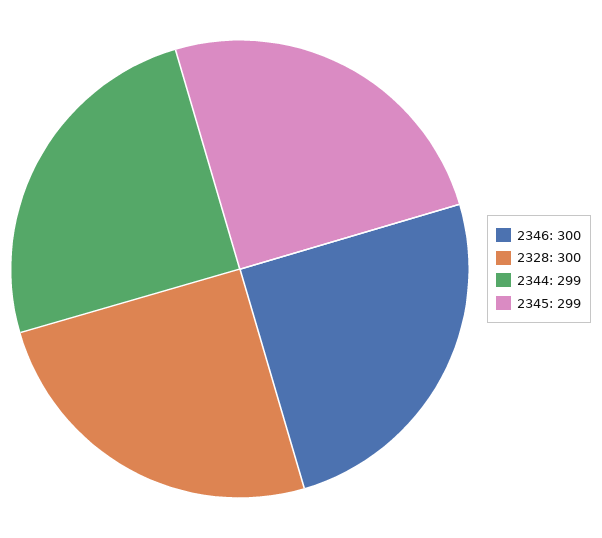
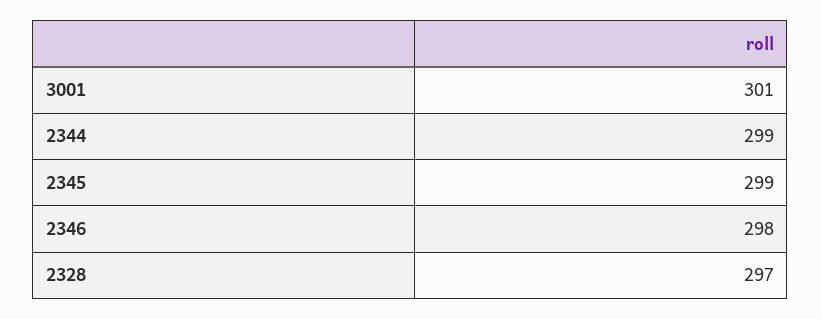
2346: 300 -> 298
2328: 300 -> 297
3001: none -> 301

